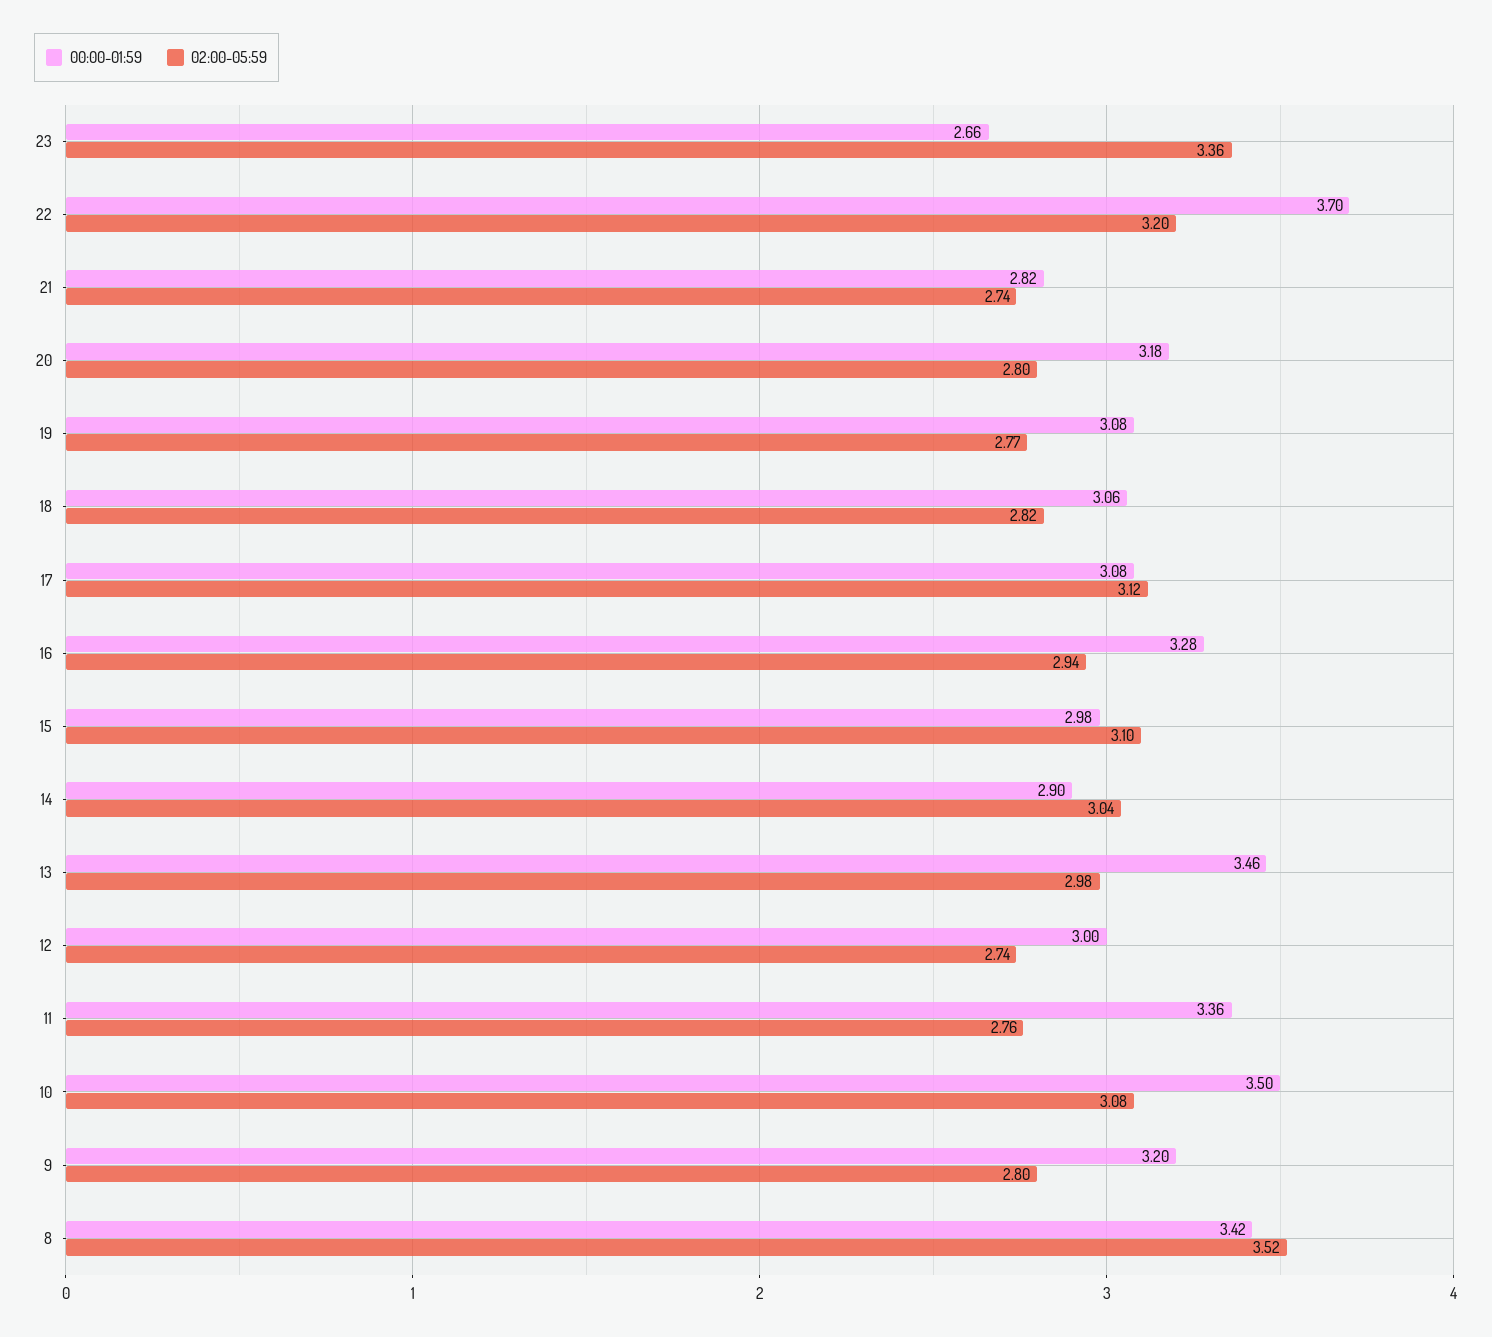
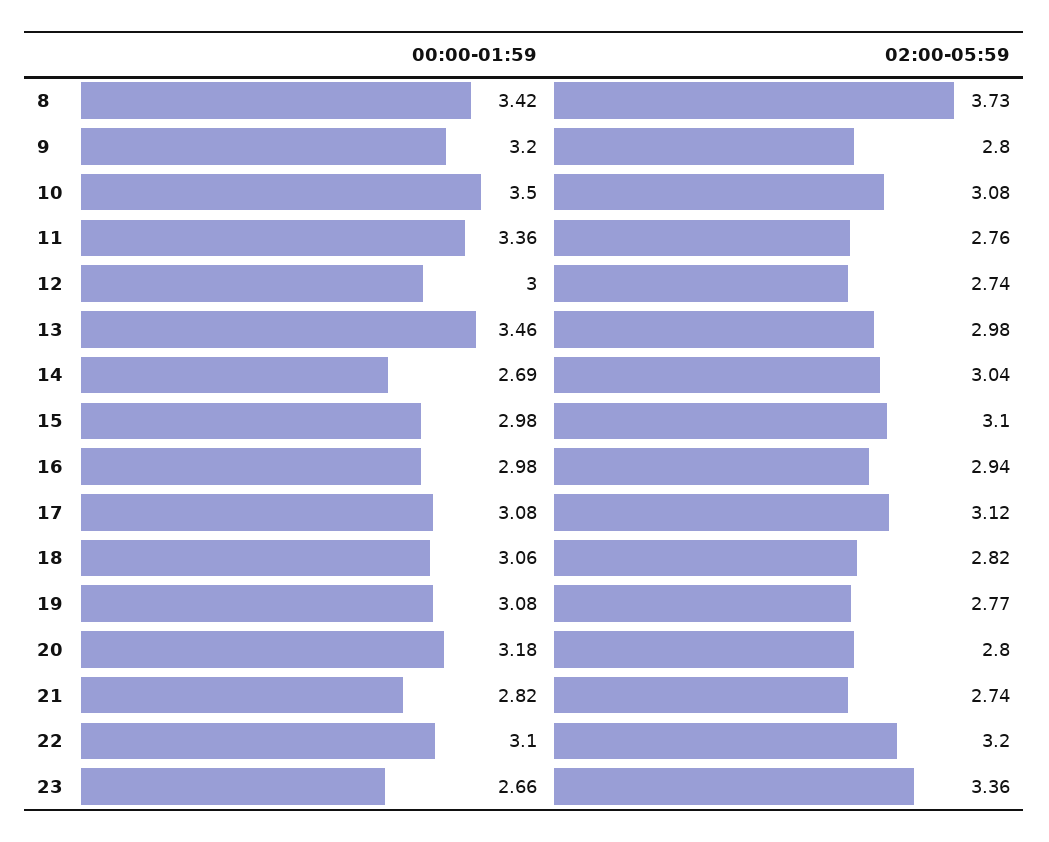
00:00-01:59, 22: 3.7 -> 3.1
00:00-01:59, 16: 3.28 -> 2.98
00:00-01:59, 14: 2.9 -> 2.69
02:00-05:59, 8: 3.52 -> 3.73

